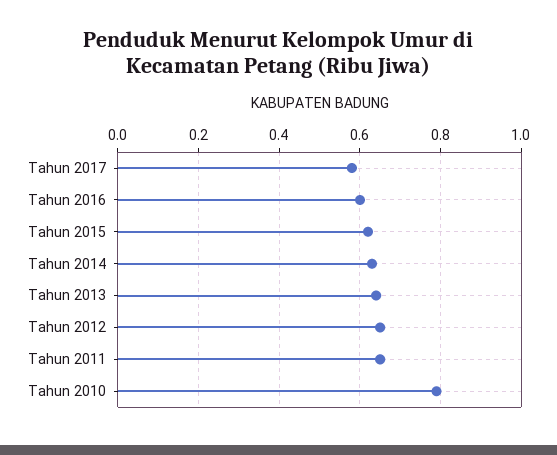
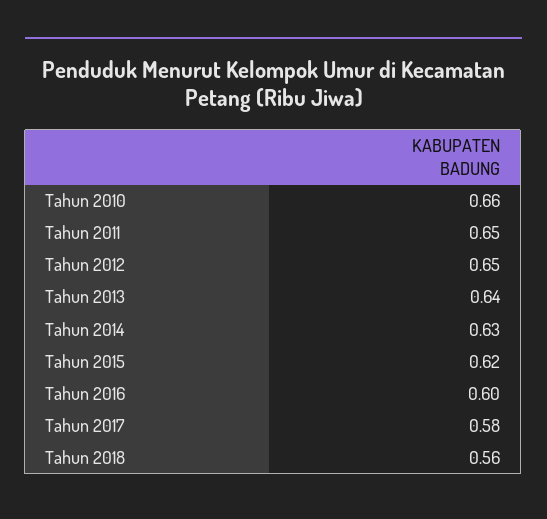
Tahun 2010: 0.8 -> 0.66
Tahun 2018: none -> 0.56

